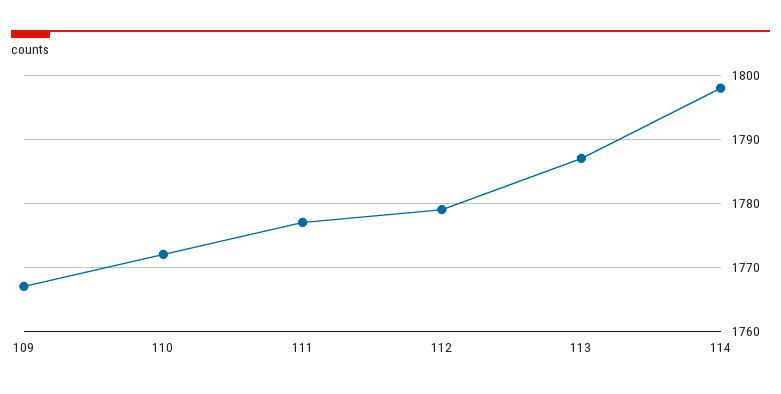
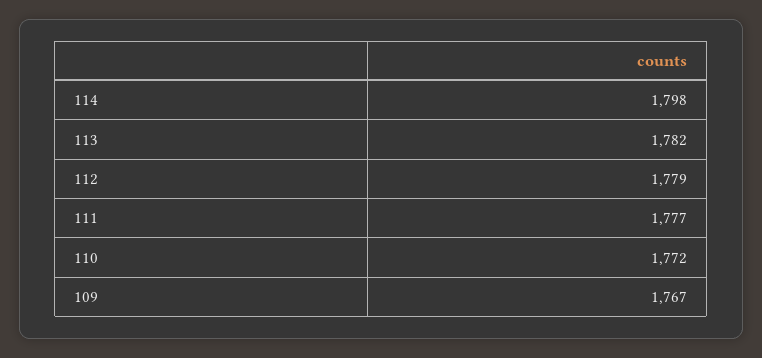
113: 1787 -> 1782

